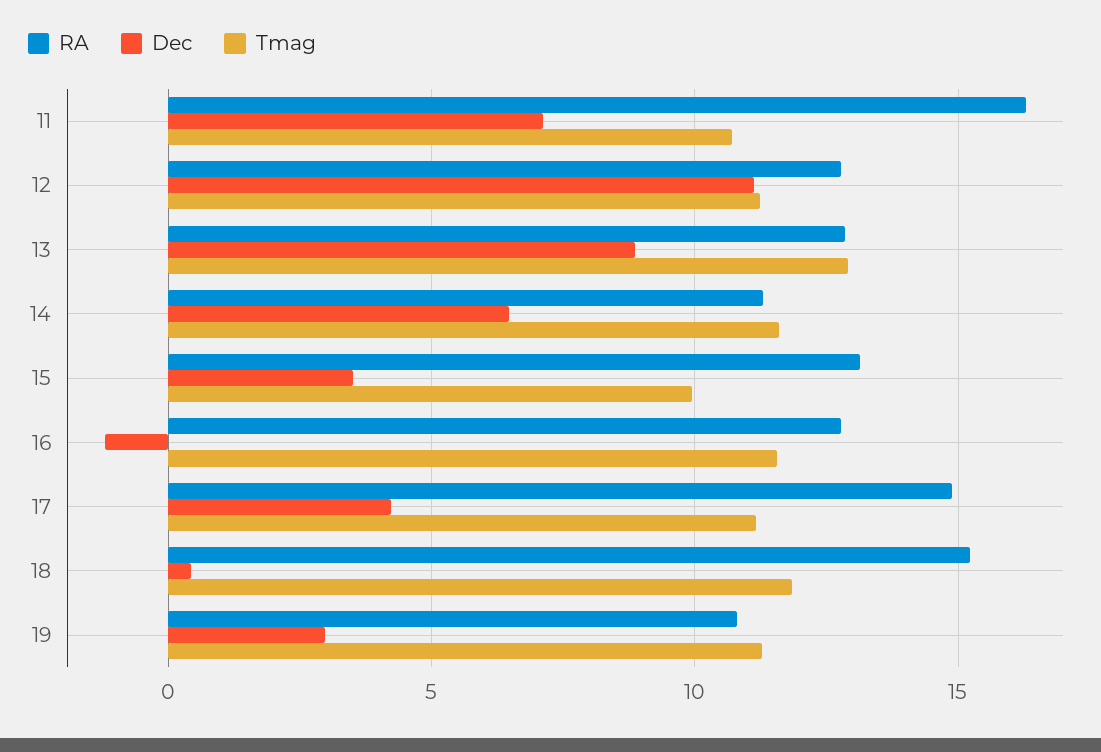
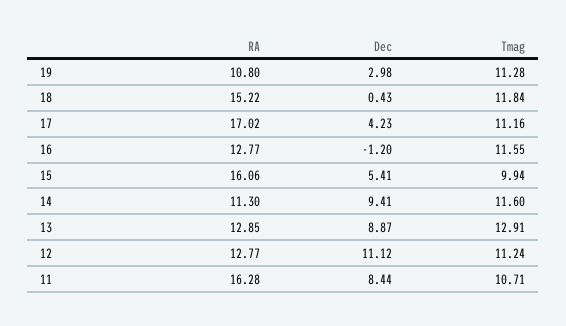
Dec, 11: 7 -> 8.44
Dec, 14: 6.5 -> 9.41
RA, 15: 13 -> 16.06
Dec, 15: 3.5 -> 5.41
RA, 17: 15 -> 17.02

